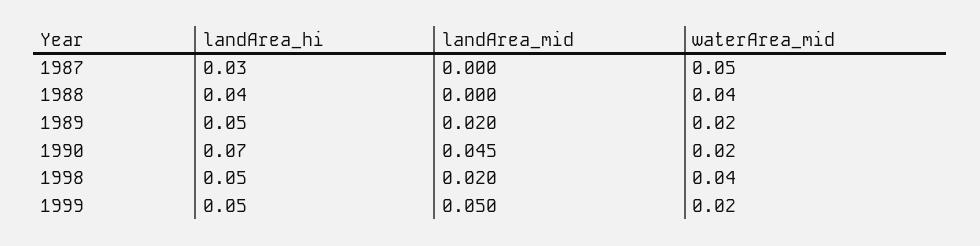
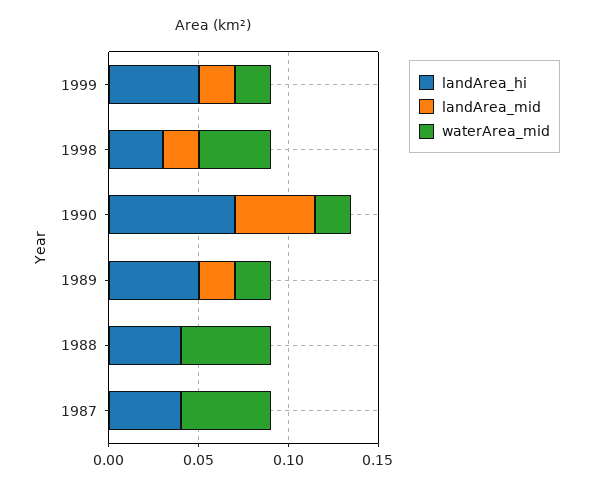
landArea_hi, 1987: 0.03 -> 0.04
waterArea_mid, 1988: 0.04 -> 0.05
landArea_hi, 1998: 0.05 -> 0.03
landArea_mid, 1999: 0.05 -> 0.02

